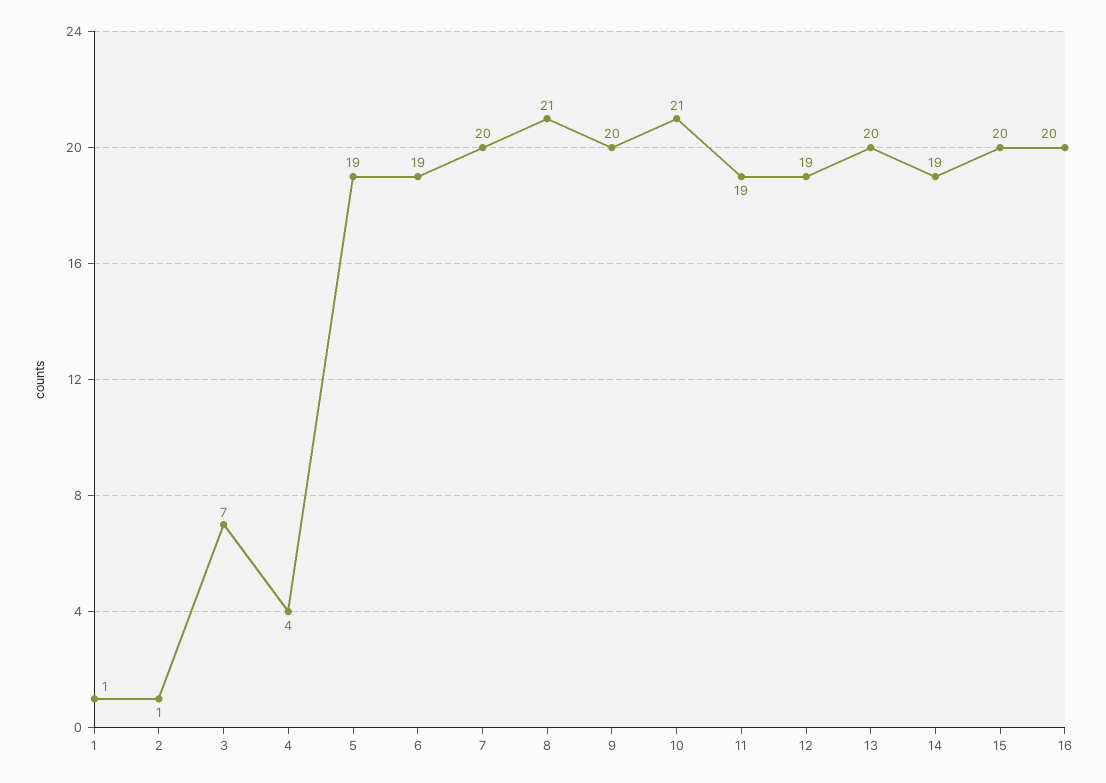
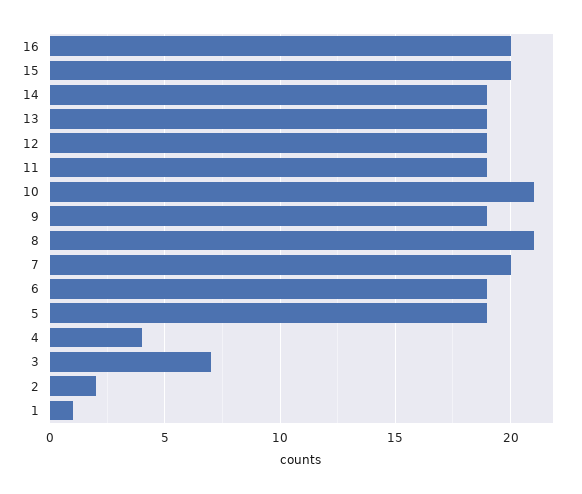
2: 1 -> 2
9: 20 -> 19
13: 20 -> 19

